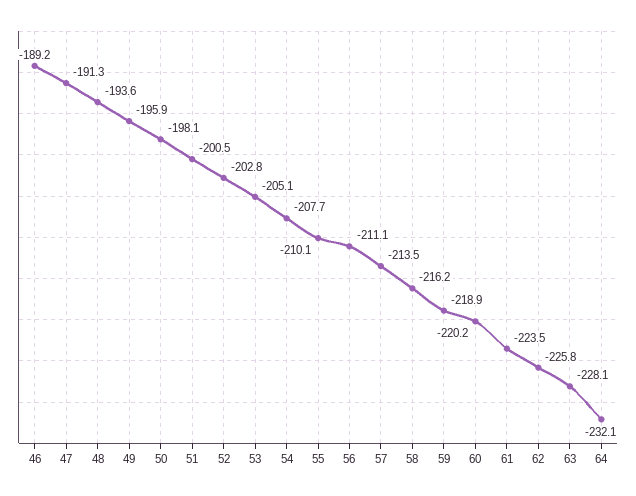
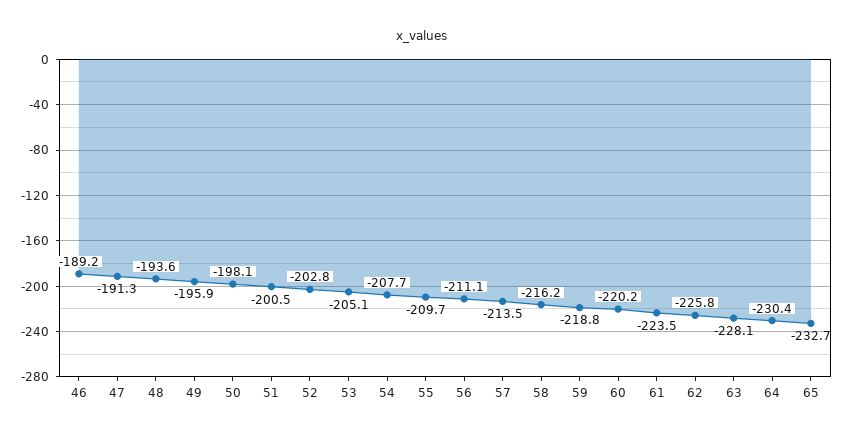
55: -210.1 -> -209.7
59: -218.9 -> -218.8
64: -232.1 -> -230.4
65: none -> -232.7

